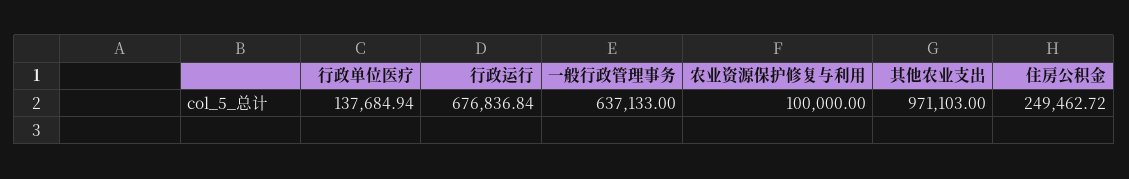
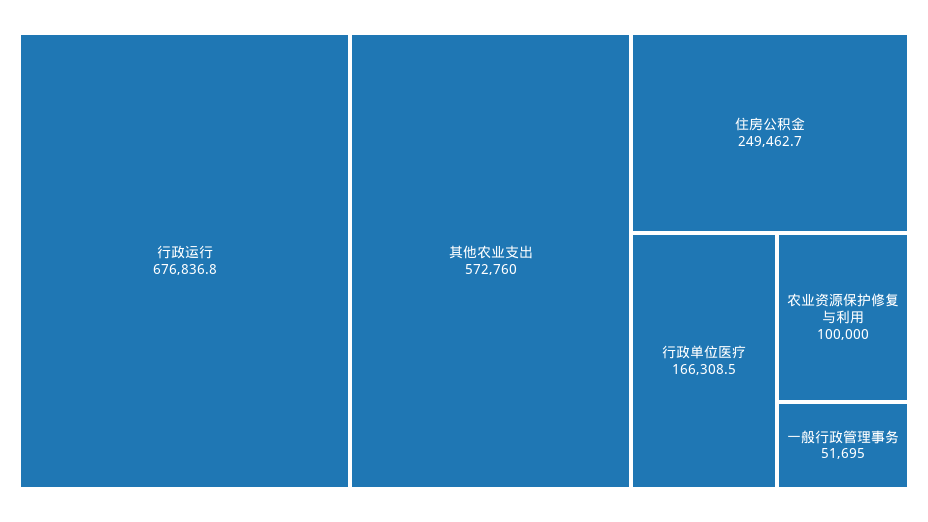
行政单位医疗: 137684.94 -> 166308.5
一般行政管理事务: 637133 -> 51695
其他农业支出: 971103 -> 572760

